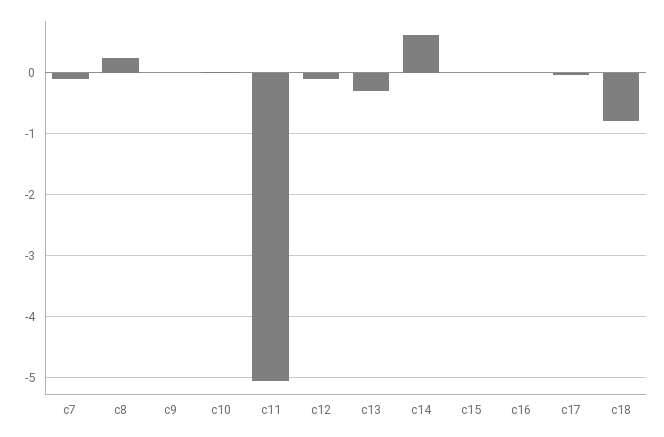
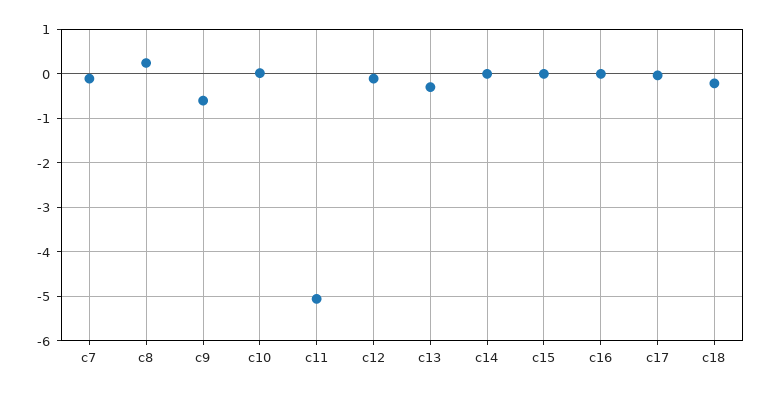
c9: 0 -> -0.6
c14: 0.6 -> 0
c18: -0.8 -> -0.2

